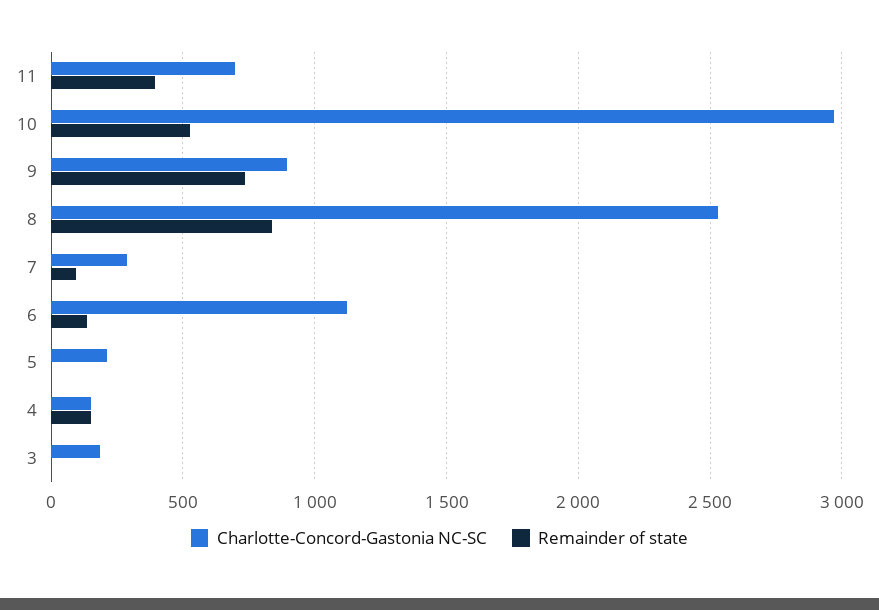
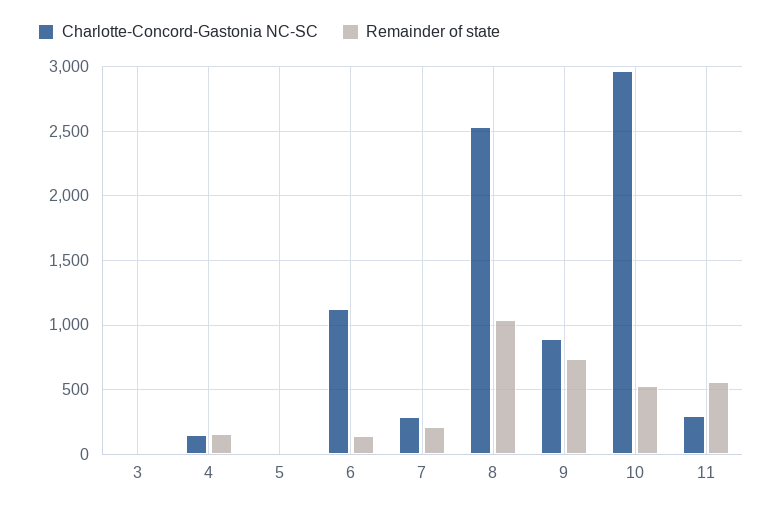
Charlotte-Concord-Gastonia NC-SC, 11: 700 -> 300
Remainder of state, 11: 400 -> 550
Remainder of state, 8: 850 -> 1050
Remainder of state, 7: 100 -> 200
Charlotte-Concord-Gastonia NC-SC, 5: 200 -> 0
Charlotte-Concord-Gastonia NC-SC, 3: 200 -> 0

